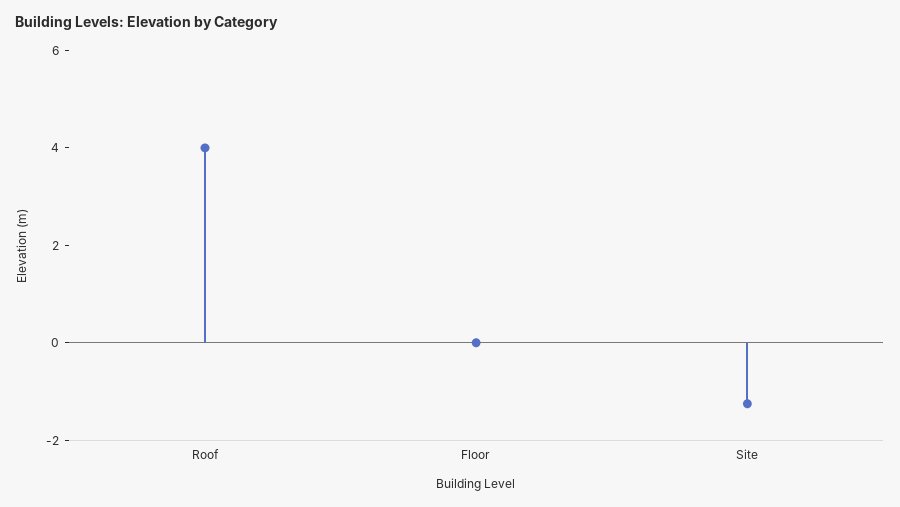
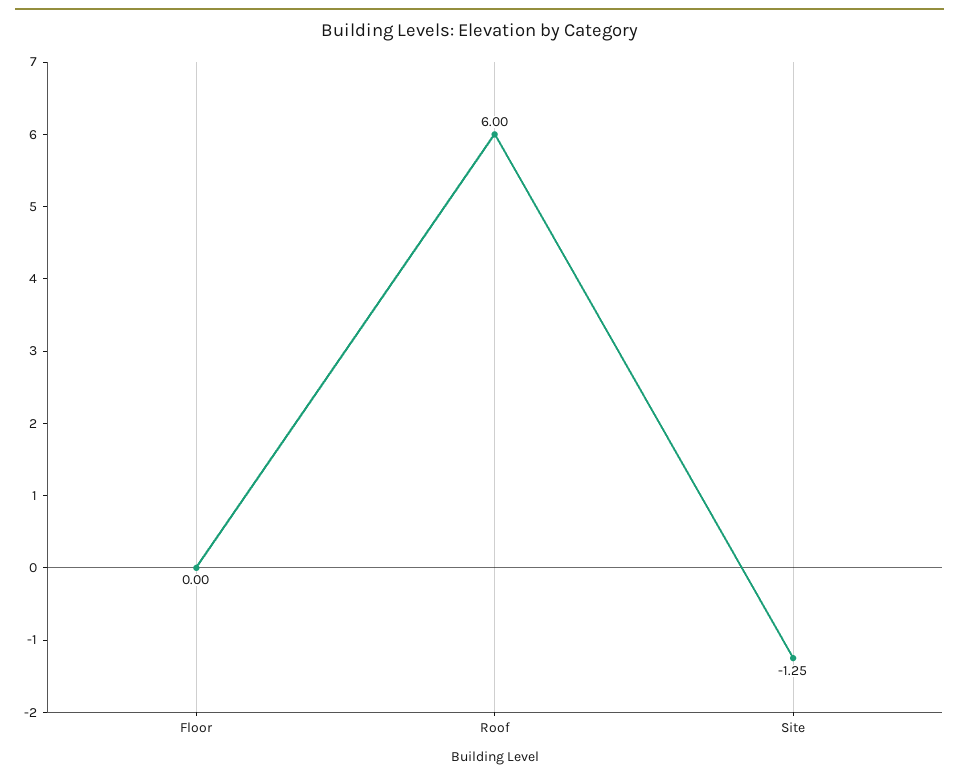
Roof: 4 -> 6

